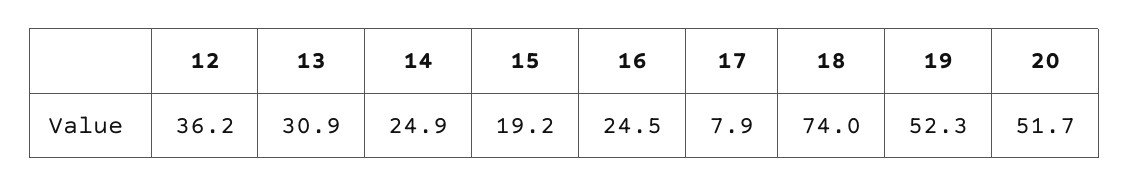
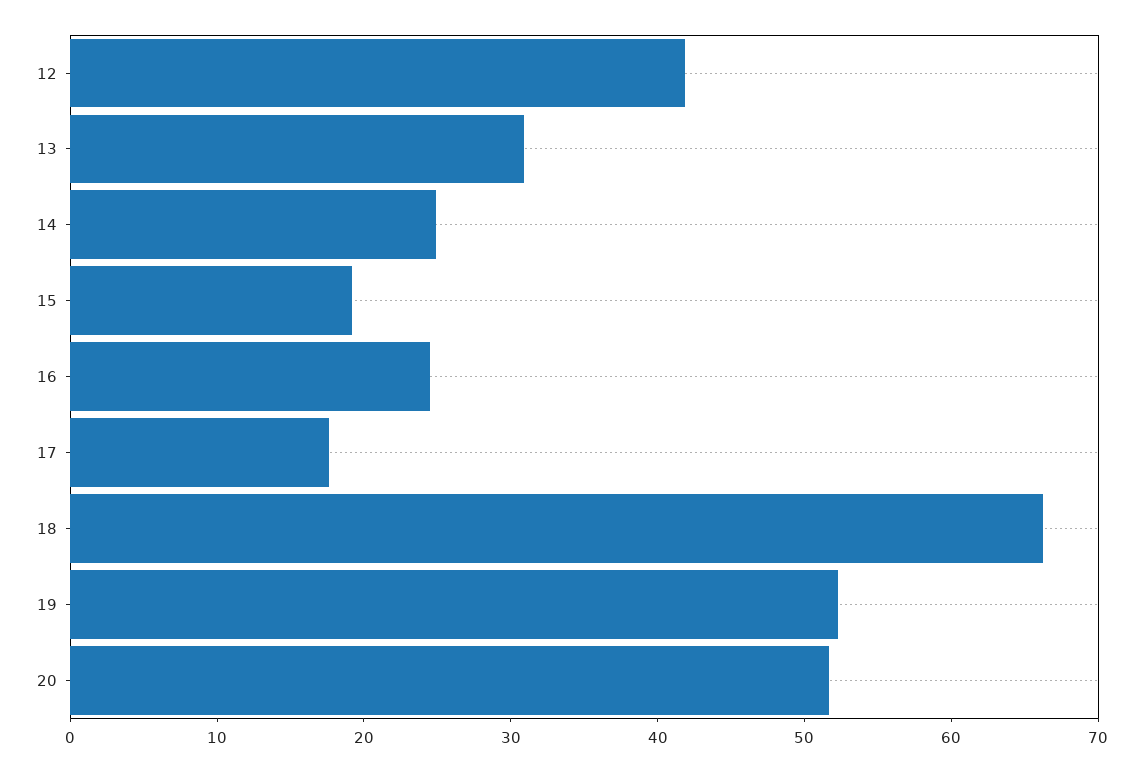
12: 36.2 -> 42
17: 7.9 -> 18
18: 74 -> 66

